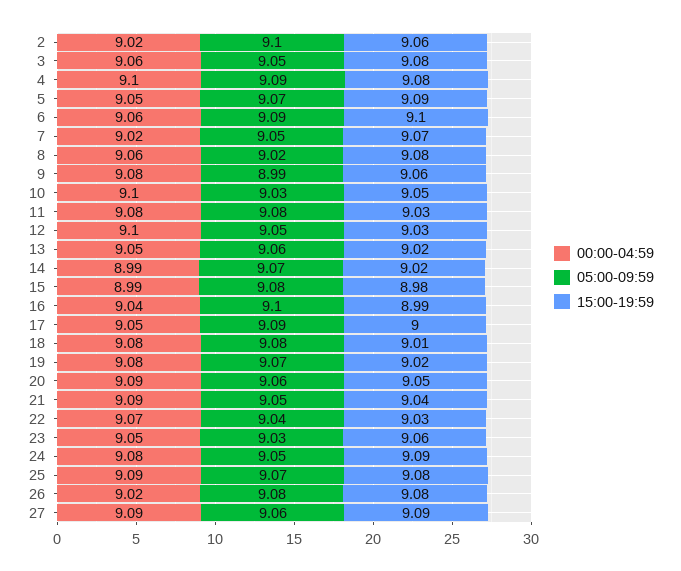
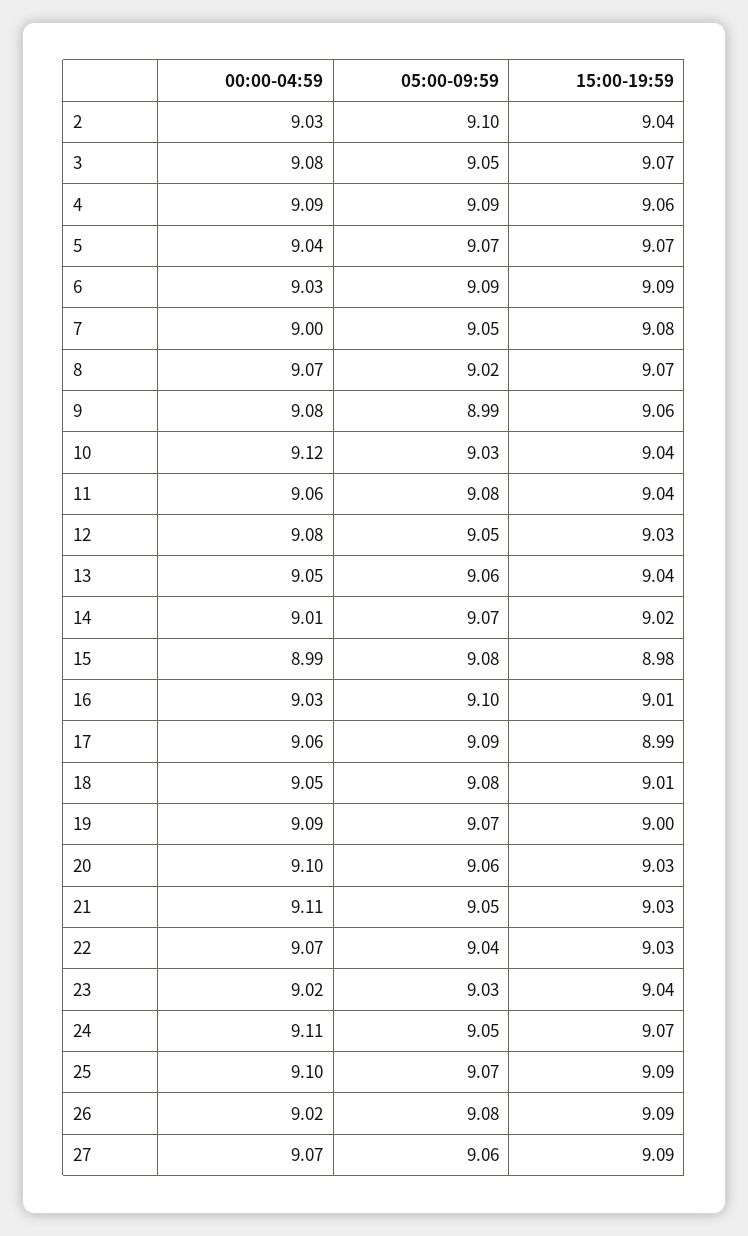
00:00-04:59, 2: 9.02 -> 9.03
15:00-19:59, 2: 9.06 -> 9.04
00:00-04:59, 3: 9.06 -> 9.08
15:00-19:59, 3: 9.08 -> 9.07
00:00-04:59, 4: 9.1 -> 9.09
15:00-19:59, 4: 9.08 -> 9.06
00:00-04:59, 5: 9.05 -> 9.04
15:00-19:59, 5: 9.09 -> 9.07
00:00-04:59, 6: 9.06 -> 9.03
15:00-19:59, 6: 9.1 -> 9.09
00:00-04:59, 7: 9.02 -> 9
15:00-19:59, 7: 9.07 -> 9.08
00:00-04:59, 8: 9.06 -> 9.07
15:00-19:59, 8: 9.08 -> 9.07
00:00-04:59, 10: 9.1 -> 9.12
15:00-19:59, 10: 9.05 -> 9.04
00:00-04:59, 11: 9.08 -> 9.06
15:00-19:59, 11: 9.03 -> 9.04
00:00-04:59, 12: 9.1 -> 9.08
15:00-19:59, 13: 9.02 -> 9.04
00:00-04:59, 14: 8.99 -> 9.01
00:00-04:59, 16: 9.04 -> 9.03
15:00-19:59, 16: 8.99 -> 9.01
00:00-04:59, 17: 9.05 -> 9.06
15:00-19:59, 17: 9 -> 8.99
00:00-04:59, 18: 9.08 -> 9.05
00:00-04:59, 19: 9.08 -> 9.09
15:00-19:59, 19: 9.02 -> 9
00:00-04:59, 20: 9.09 -> 9.1
15:00-19:59, 20: 9.05 -> 9.03
00:00-04:59, 21: 9.09 -> 9.11
15:00-19:59, 21: 9.04 -> 9.03
00:00-04:59, 23: 9.05 -> 9.02
15:00-19:59, 23: 9.06 -> 9.04
00:00-04:59, 24: 9.08 -> 9.11
15:00-19:59, 24: 9.09 -> 9.07
00:00-04:59, 25: 9.09 -> 9.1
15:00-19:59, 25: 9.08 -> 9.09
15:00-19:59, 26: 9.08 -> 9.09
00:00-04:59, 27: 9.09 -> 9.07

